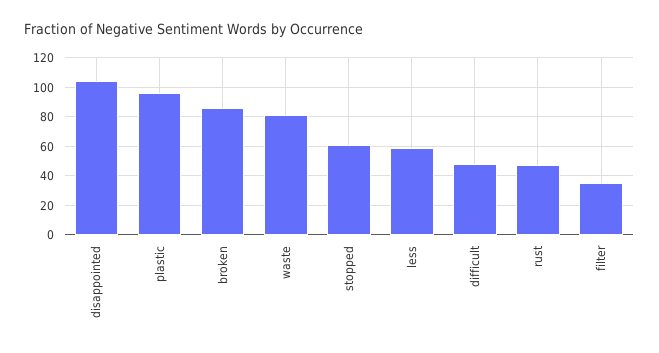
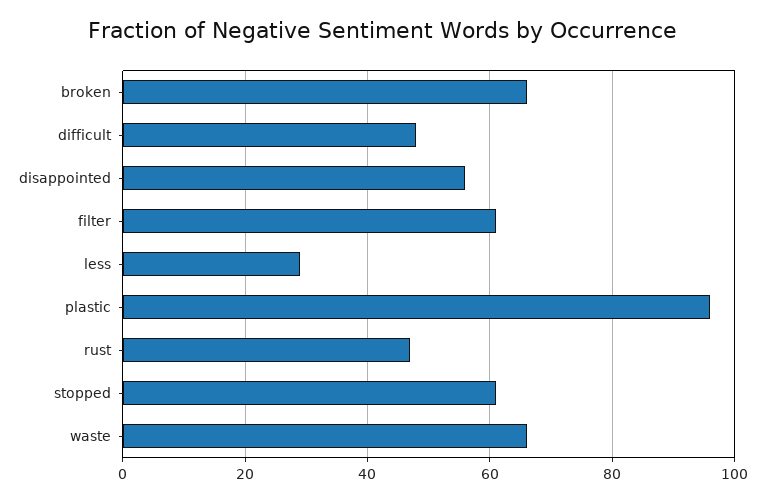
disappointed: 105 -> 55
broken: 85 -> 65
waste: 80 -> 65
less: 60 -> 30
filter: 35 -> 60

